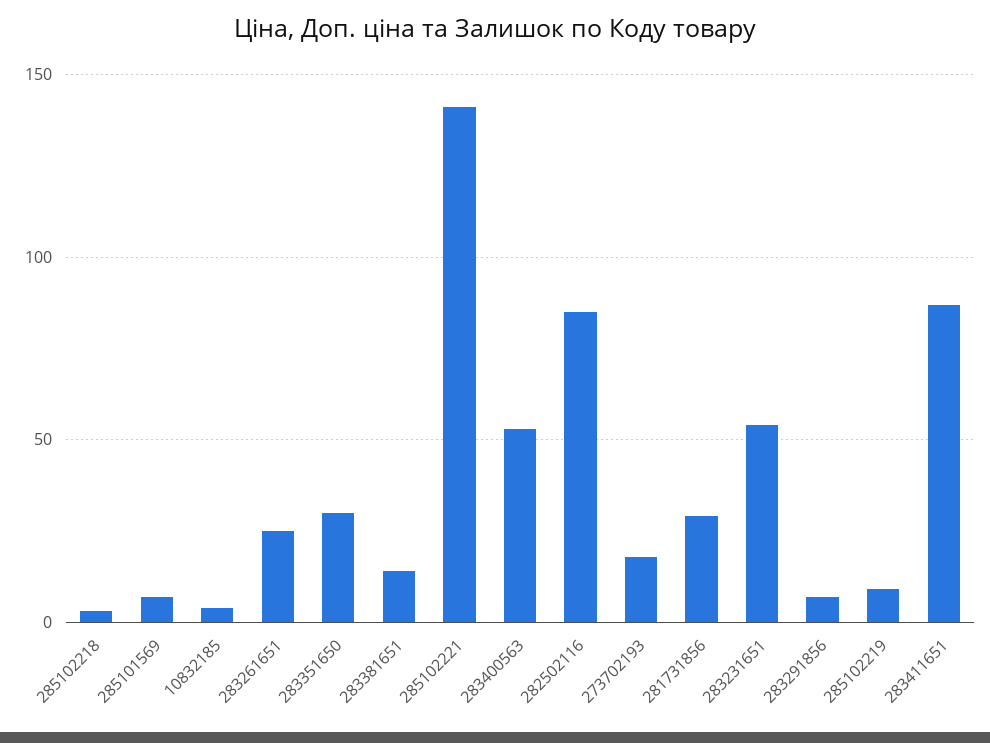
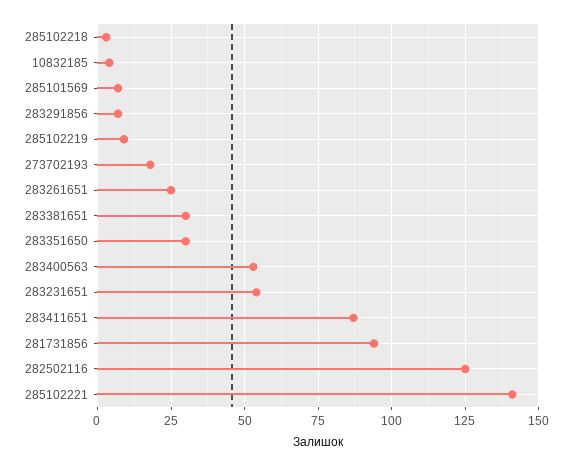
283381651: 15 -> 30
282502116: 85 -> 125
281731856: 30 -> 95

